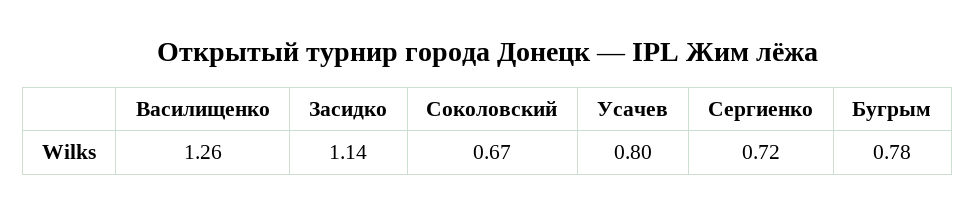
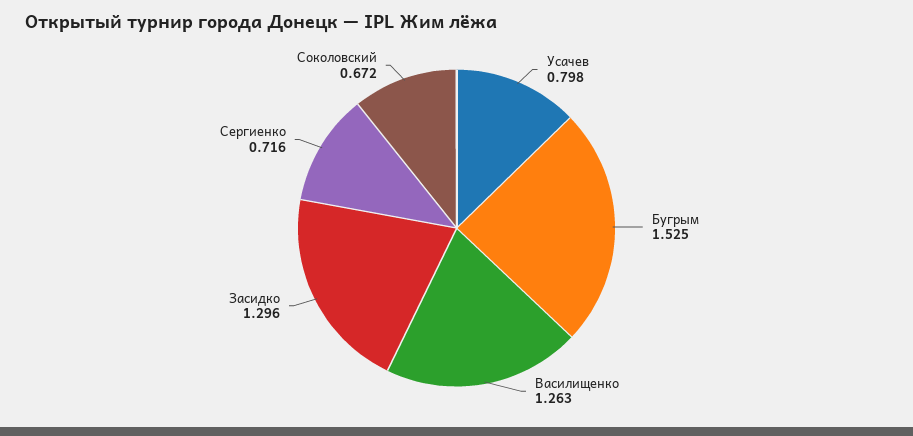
Засидко: 1.14 -> 1.296
Бугрым: 0.78 -> 1.525

